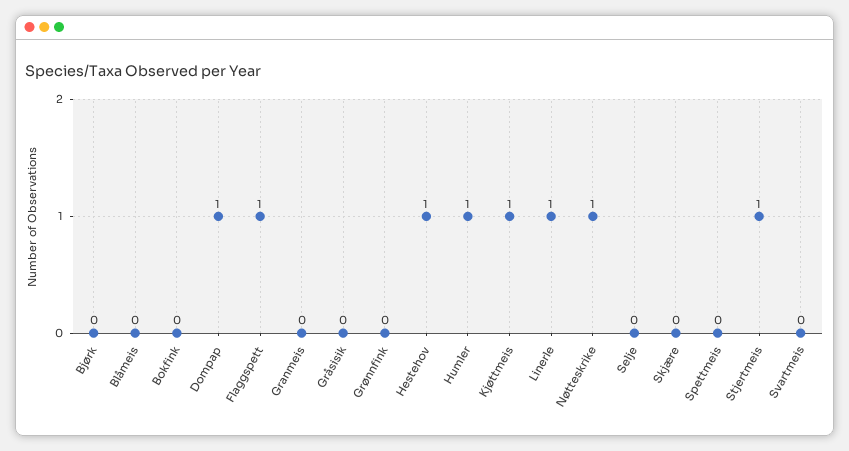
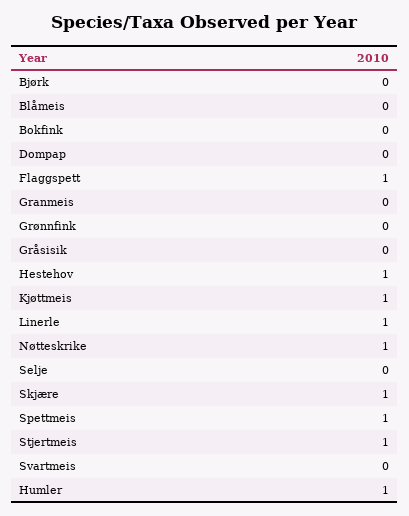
Dompap: 1 -> 0
Skjære: 0 -> 1
Spettmeis: 0 -> 1

